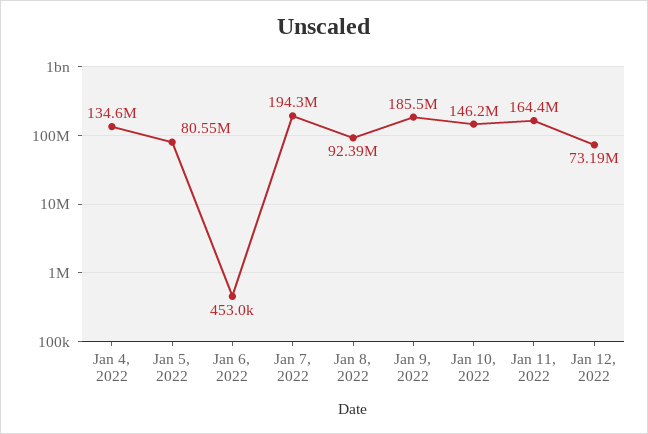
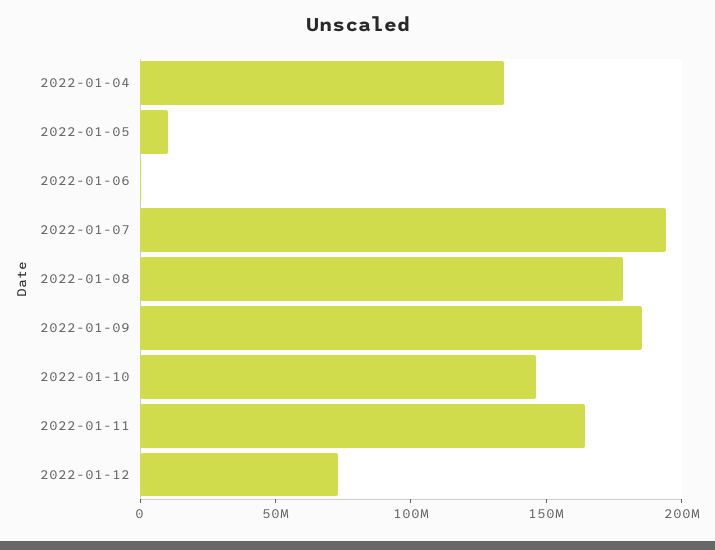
Jan 5, 2022: 80550000 -> 10000000
Jan 8, 2022: 92390000 -> 180000000

